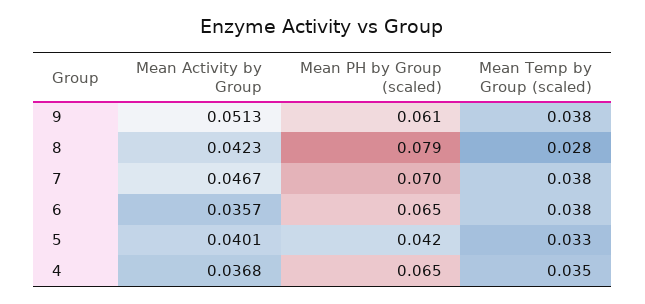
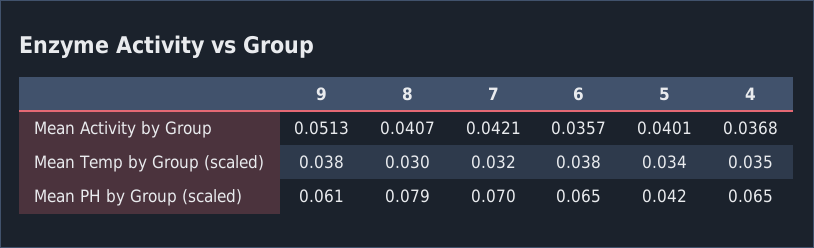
Mean Activity by Group, 8: 0.0423 -> 0.0407
Mean Temp by Group (scaled), 8: 0.028 -> 0.03
Mean Activity by Group, 7: 0.0467 -> 0.0421
Mean Temp by Group (scaled), 7: 0.038 -> 0.032
Mean Temp by Group (scaled), 5: 0.033 -> 0.034

